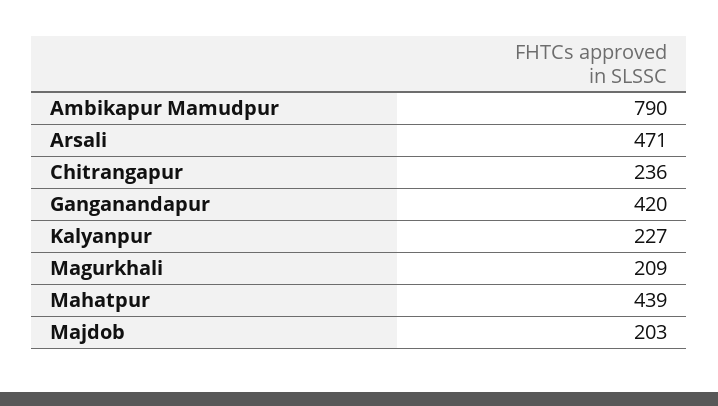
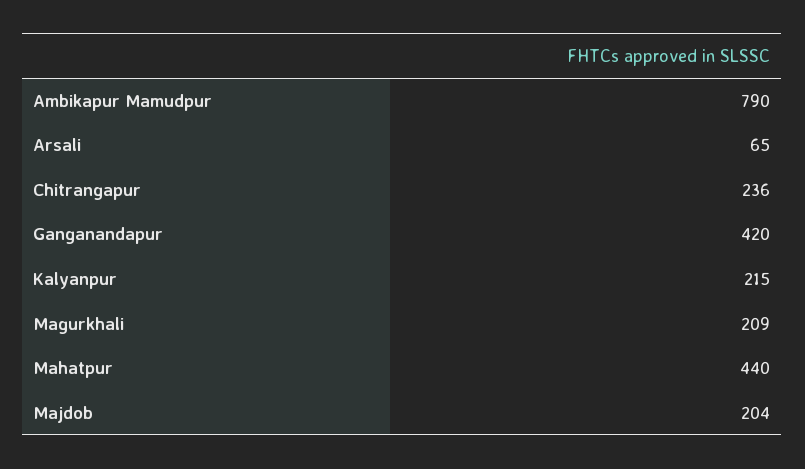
Arsali: 471 -> 65
Kalyanpur: 227 -> 215
Mahatpur: 439 -> 440
Majdob: 203 -> 204

